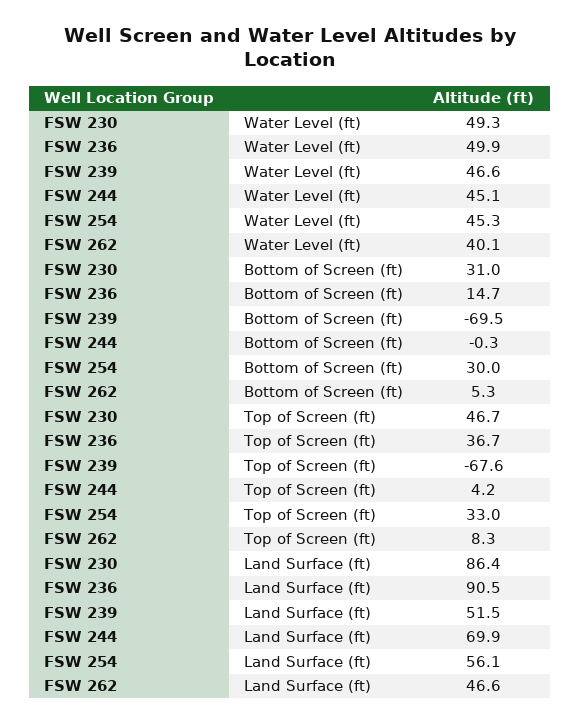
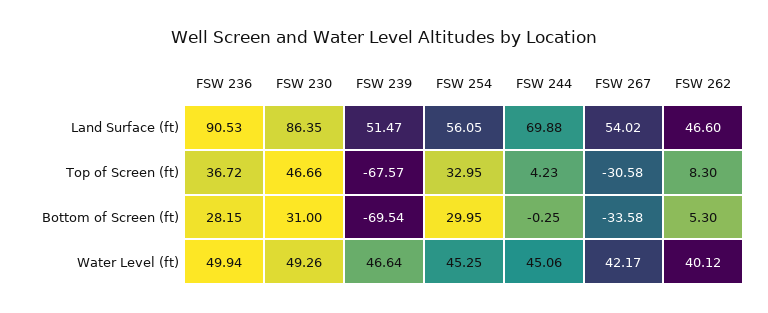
FSW 236, Bottom of Screen (ft): 14.7 -> 28.15
FSW 267, Land Surface (ft): none -> 54.02
FSW 267, Top of Screen (ft): none -> -30.58
FSW 267, Bottom of Screen (ft): none -> -33.58
FSW 267, Water Level (ft): none -> 42.17

